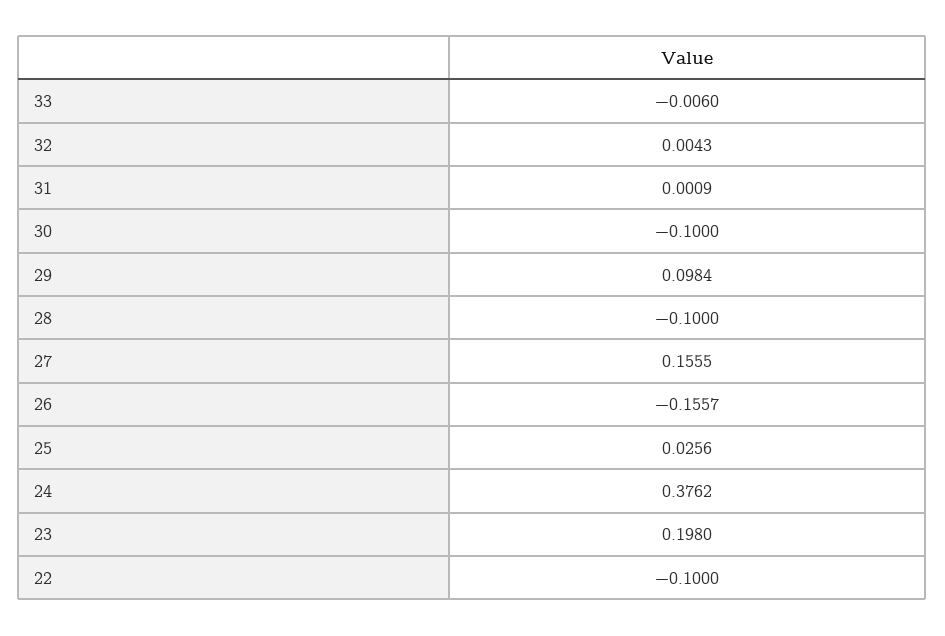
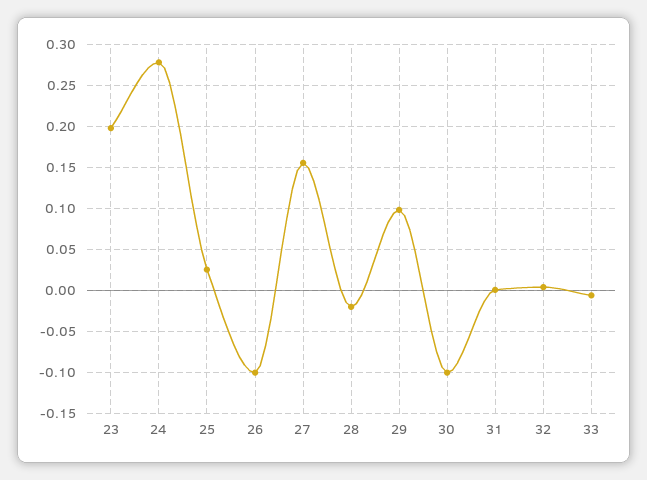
28: -0.1 -> -0.02
26: -0.1557 -> -0.1
24: 0.3762 -> 0.28
22: -0.1 -> none

